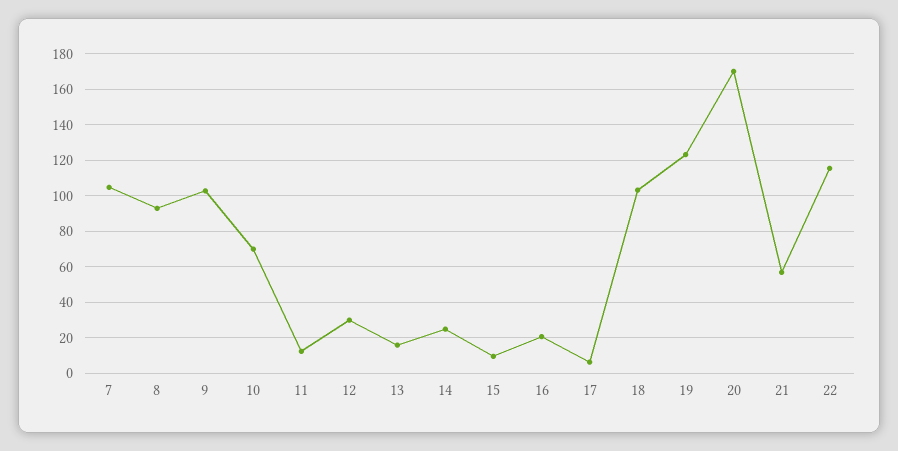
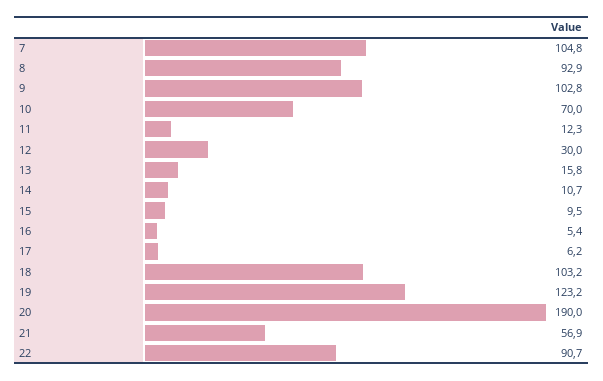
14: 25 -> 10.7
16: 20 -> 5.4
20: 170 -> 190
22: 115 -> 90.7

